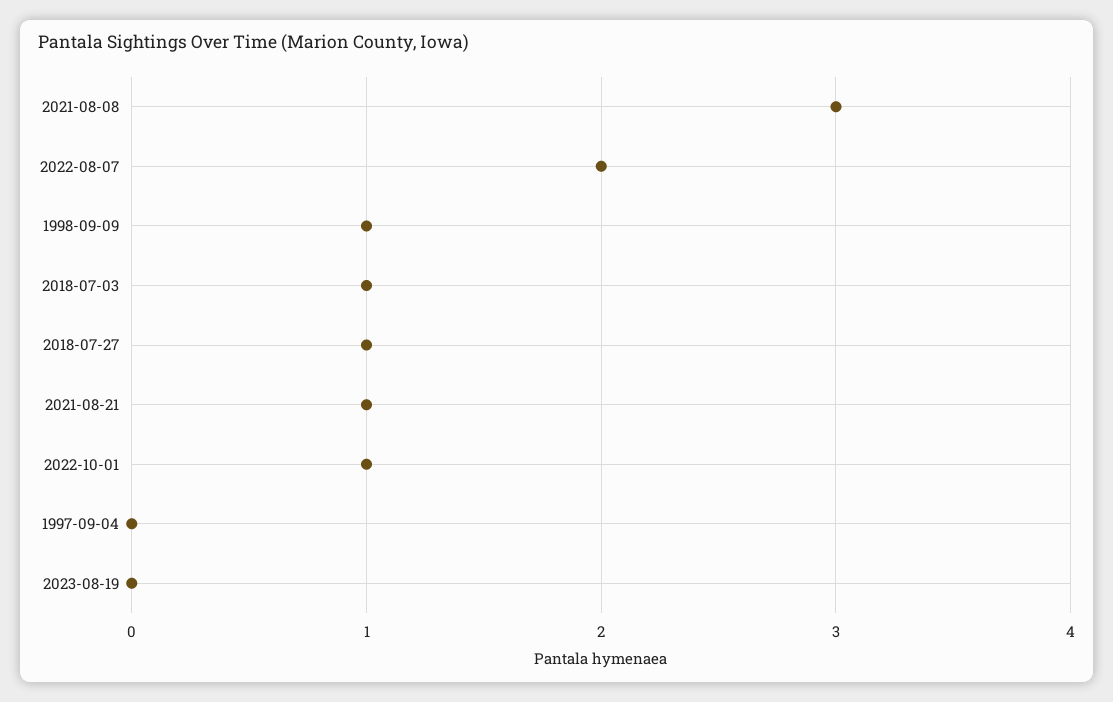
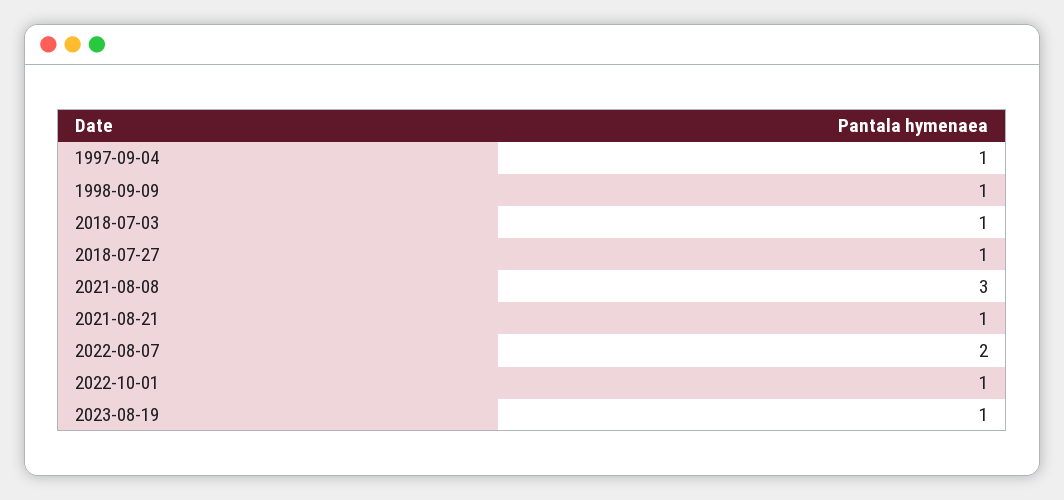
1997-09-04: 0 -> 1
2023-08-19: 0 -> 1

